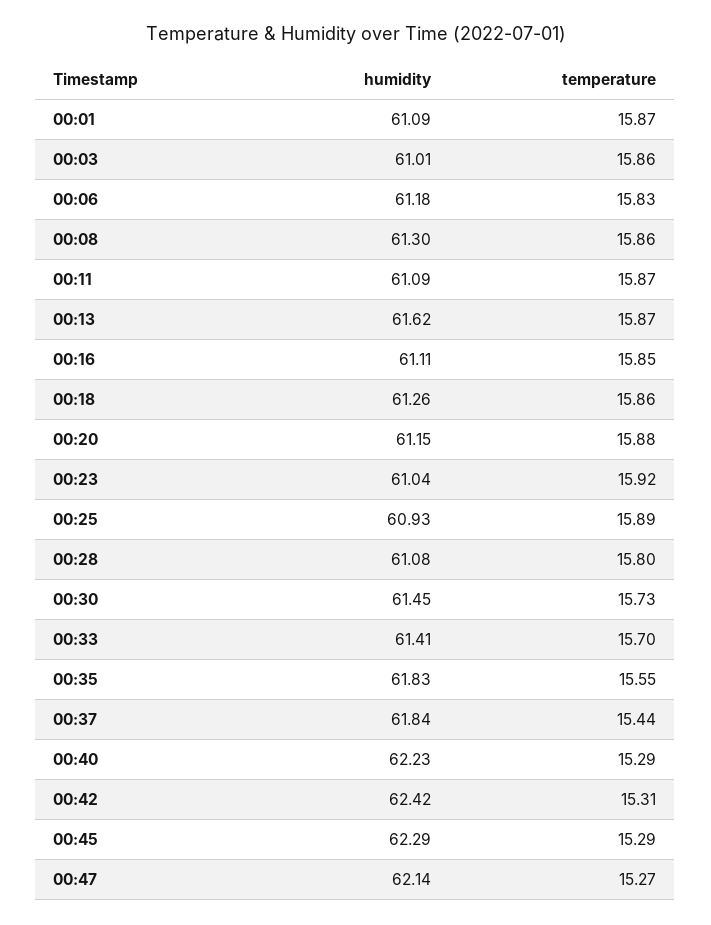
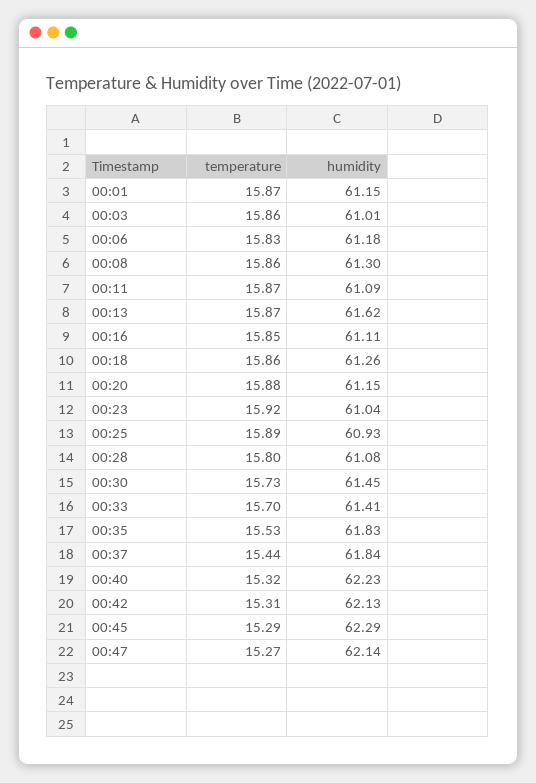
humidity, 00:01: 61.09 -> 61.15
temperature, 00:35: 15.55 -> 15.53
temperature, 00:40: 15.29 -> 15.32
humidity, 00:42: 62.42 -> 62.13

